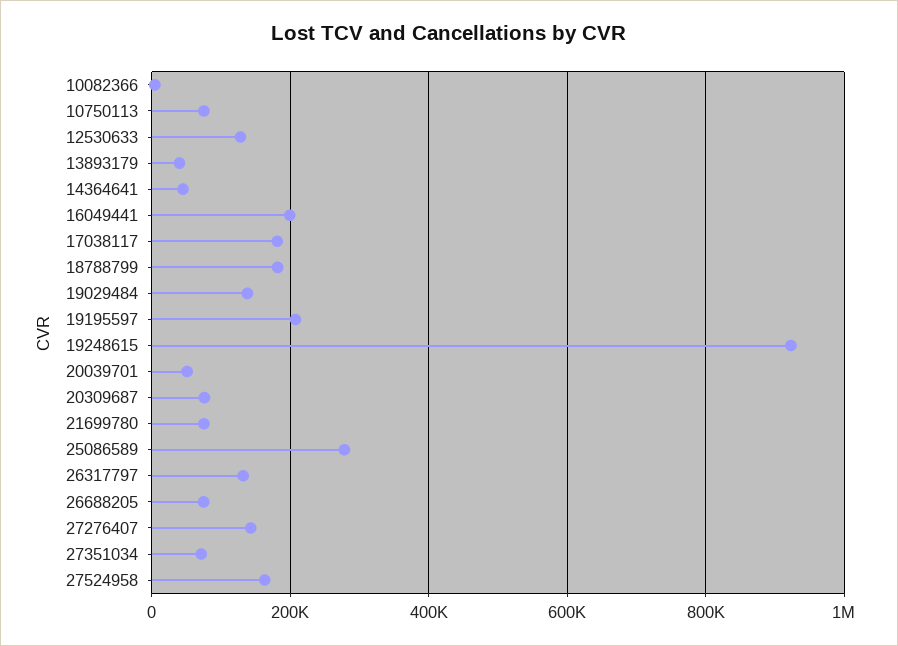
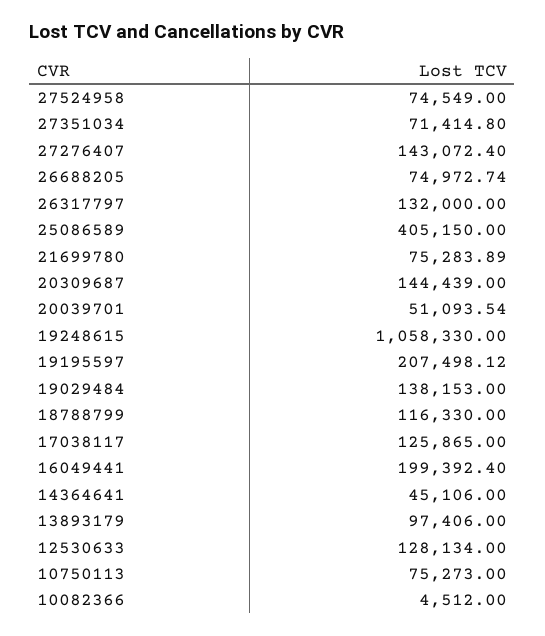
13893179: 40000 -> 97406
17038117: 180000 -> 125865
18788799: 180000 -> 116330
19248615: 920000 -> 1058330
20309687: 80000 -> 144439
25086589: 280000 -> 405150
27524958: 160000 -> 74549

